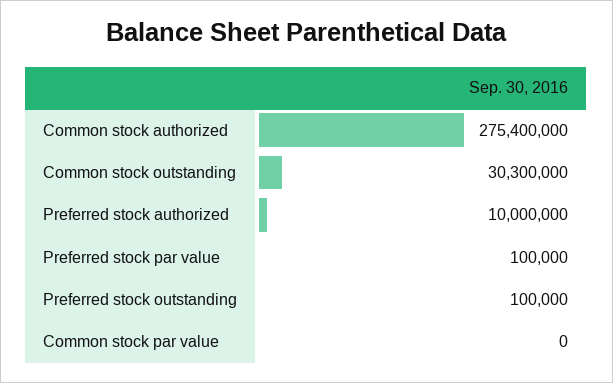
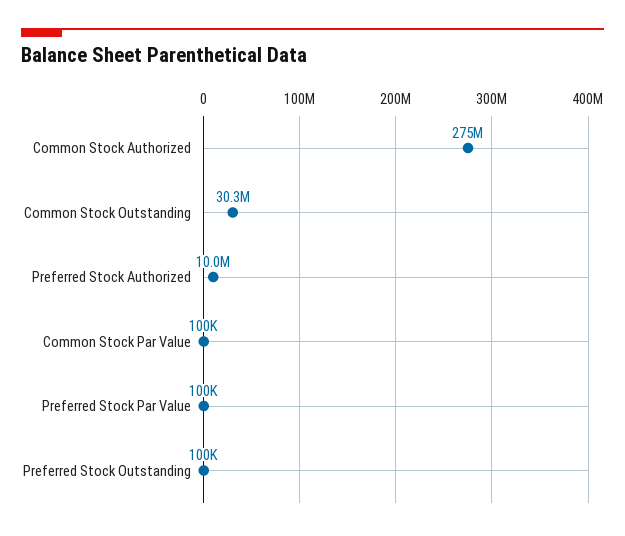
Common stock par value: 0 -> 100000

